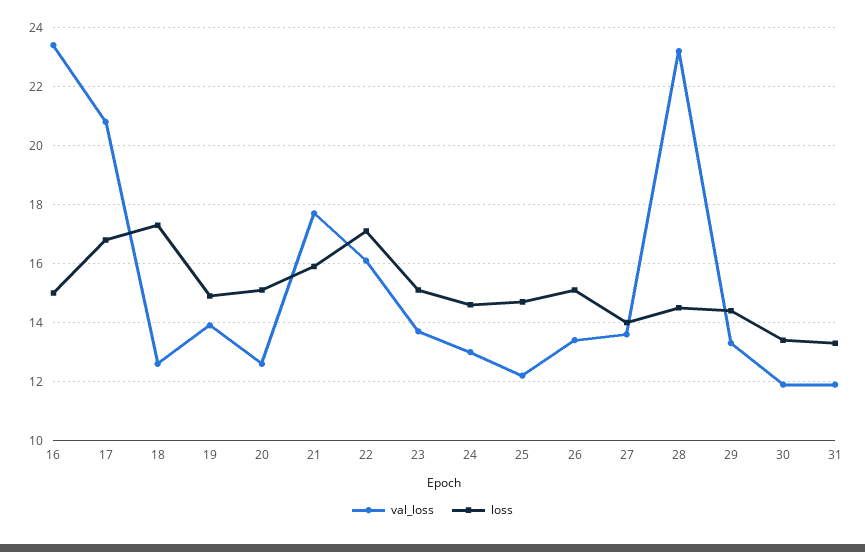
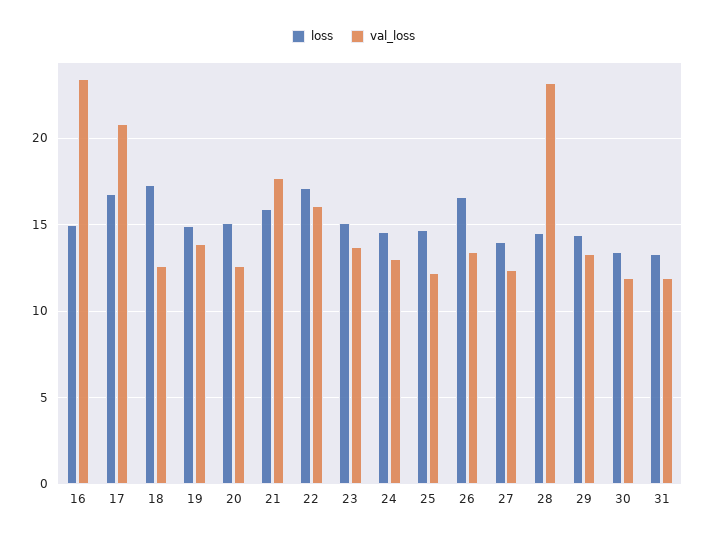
loss, 26: 15 -> 16.5
val_loss, 27: 13.5 -> 12.5

